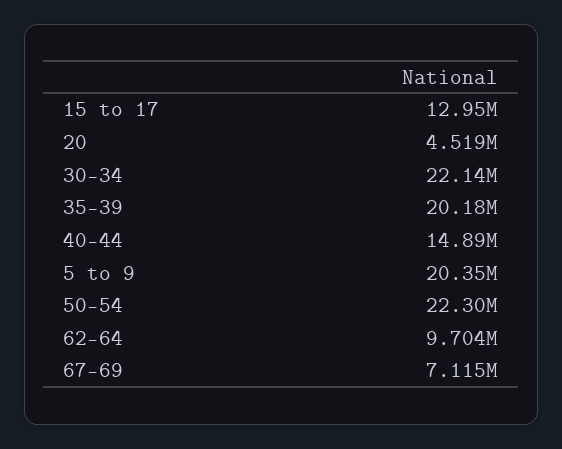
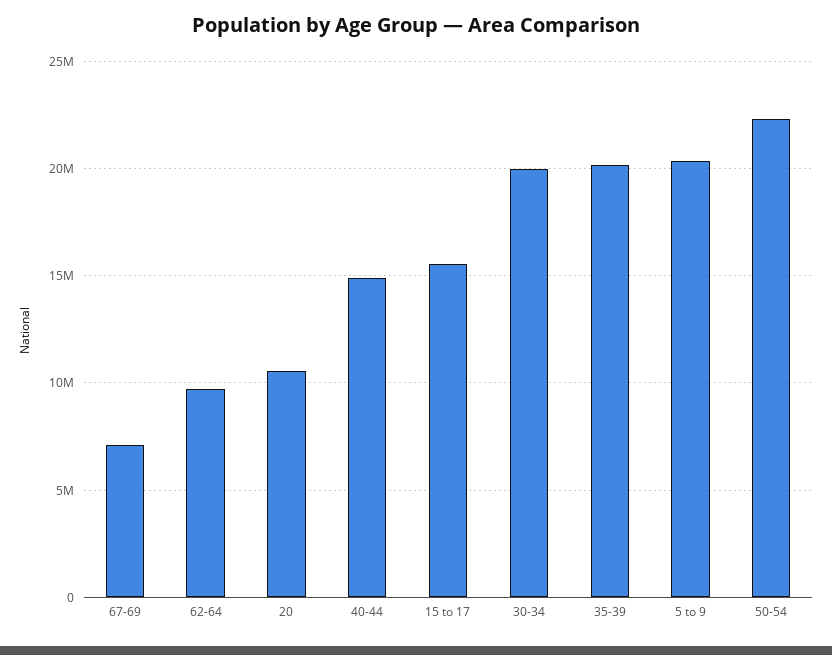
15 to 17: 12950000 -> 15500000
20: 4519000 -> 10500000
30-34: 22140000 -> 20000000

